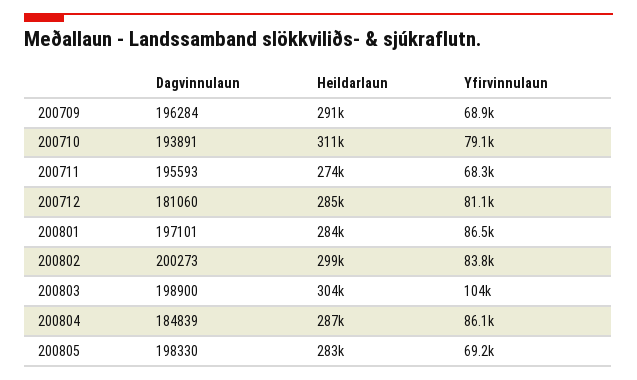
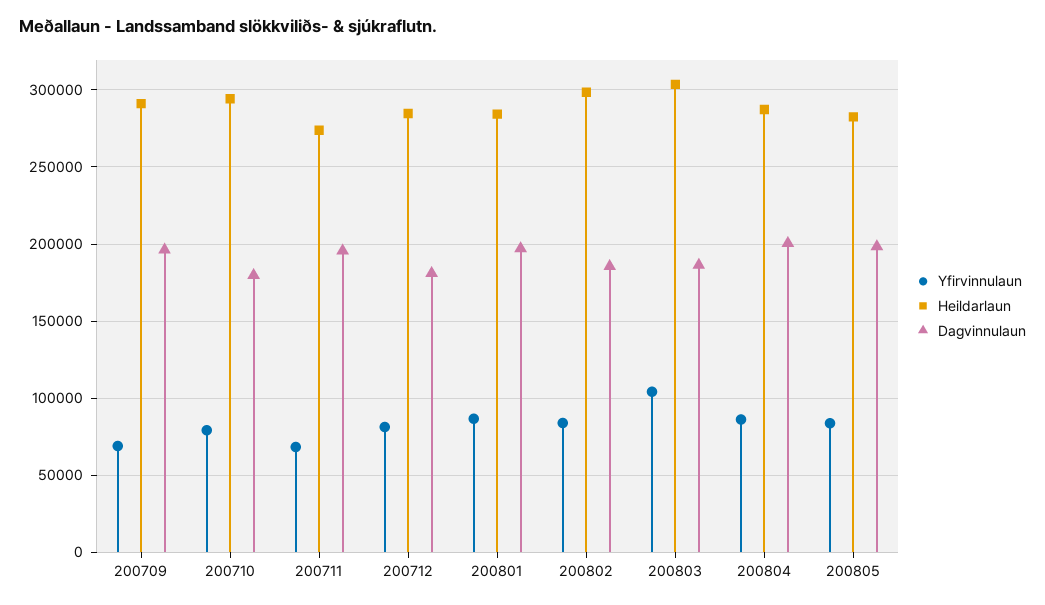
Dagvinnulaun, 200710: 193891 -> 180000
Heildarlaun, 200710: 311000 -> 295000
Dagvinnulaun, 200802: 200273 -> 185000
Dagvinnulaun, 200803: 198900 -> 185000
Dagvinnulaun, 200804: 184839 -> 200000
Yfirvinnulaun, 200805: 69200 -> 85000

